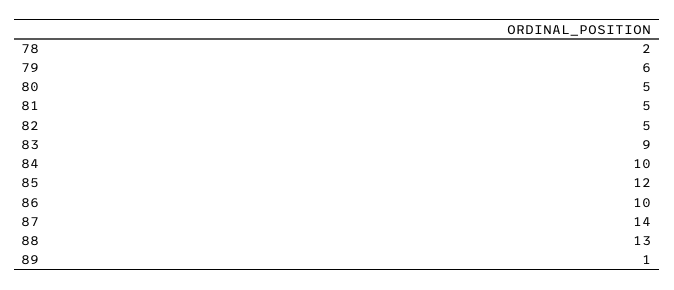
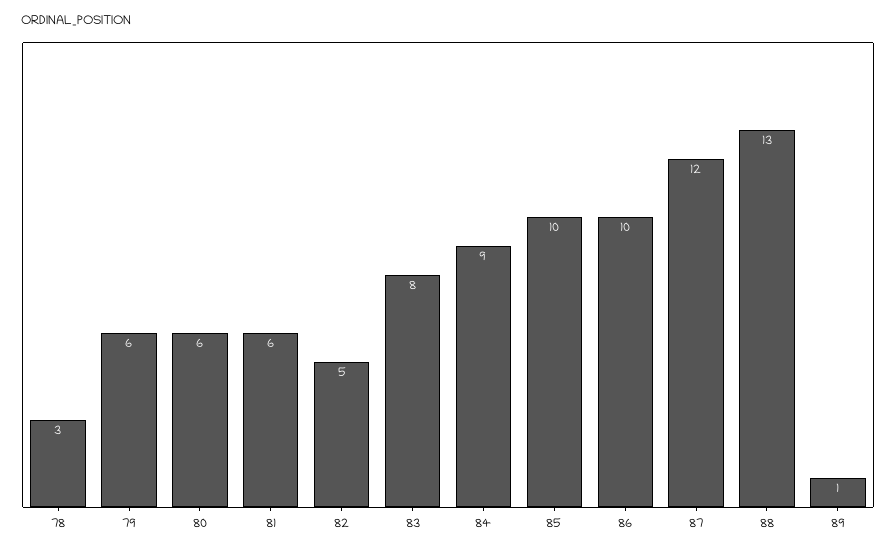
78: 2 -> 3
80: 5 -> 6
81: 5 -> 6
83: 9 -> 8
84: 10 -> 9
85: 12 -> 10
87: 14 -> 12

